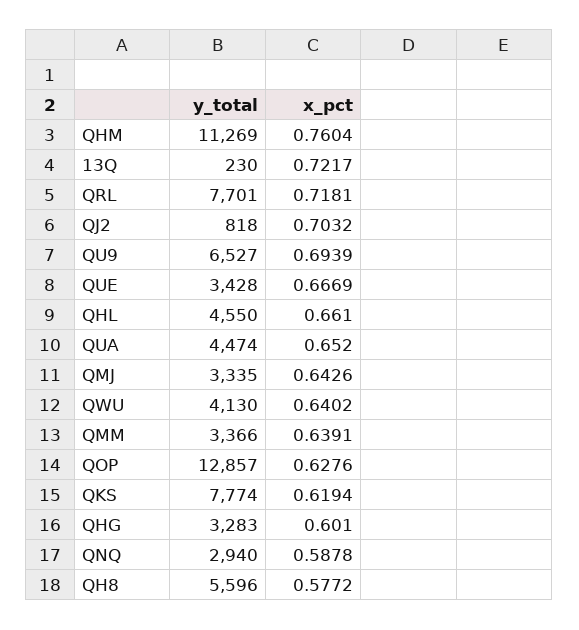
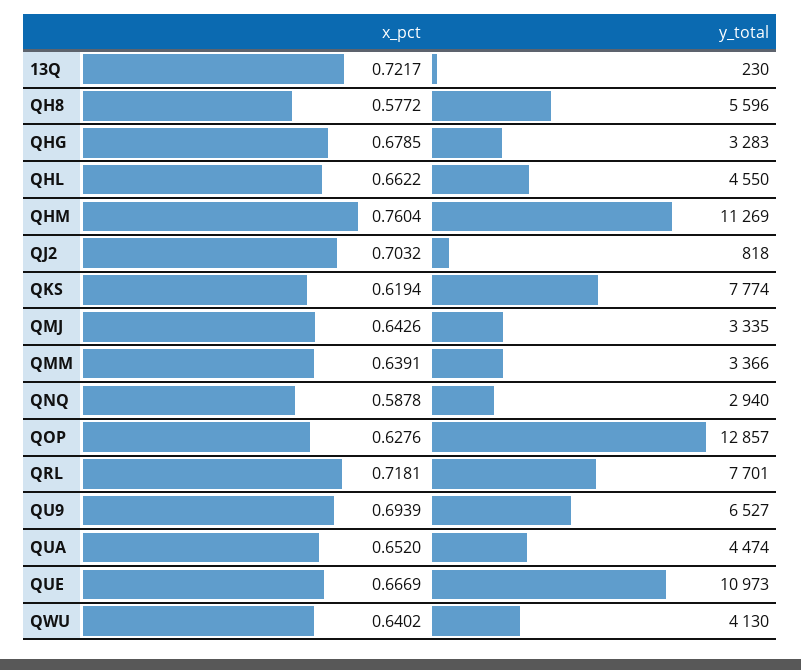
y_total, QUE: 3428 -> 10973
x_pct, QHL: 0.661 -> 0.6622
x_pct, QHG: 0.601 -> 0.6785

